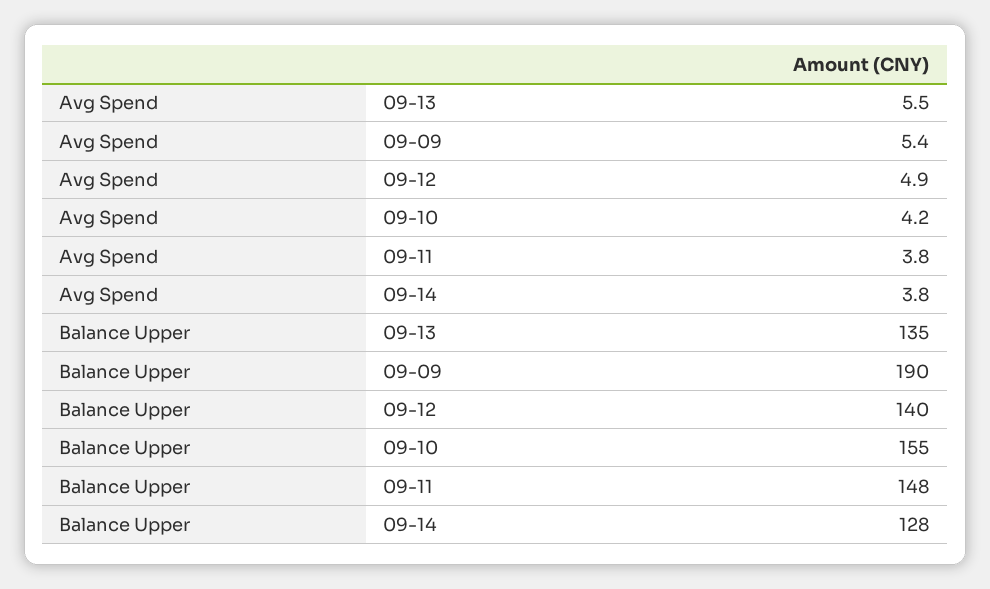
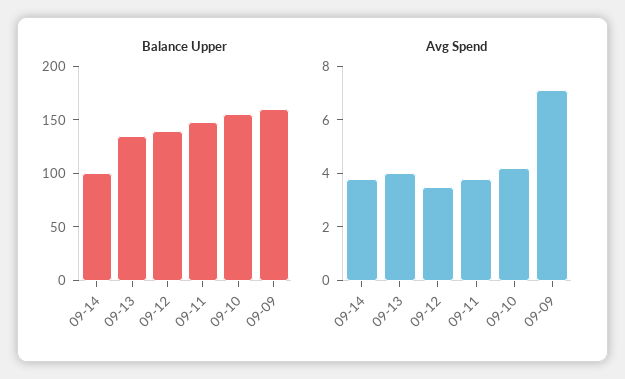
Avg Spend, 09-13: 5.5 -> 4
Avg Spend, 09-09: 5.4 -> 7
Avg Spend, 09-12: 4.9 -> 3.5
Balance Upper, 09-09: 190 -> 160
Balance Upper, 09-14: 128 -> 100

